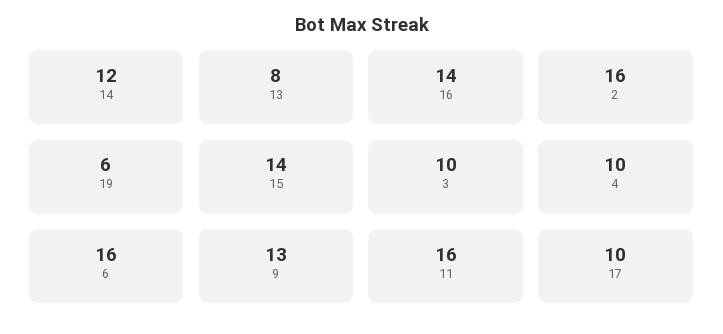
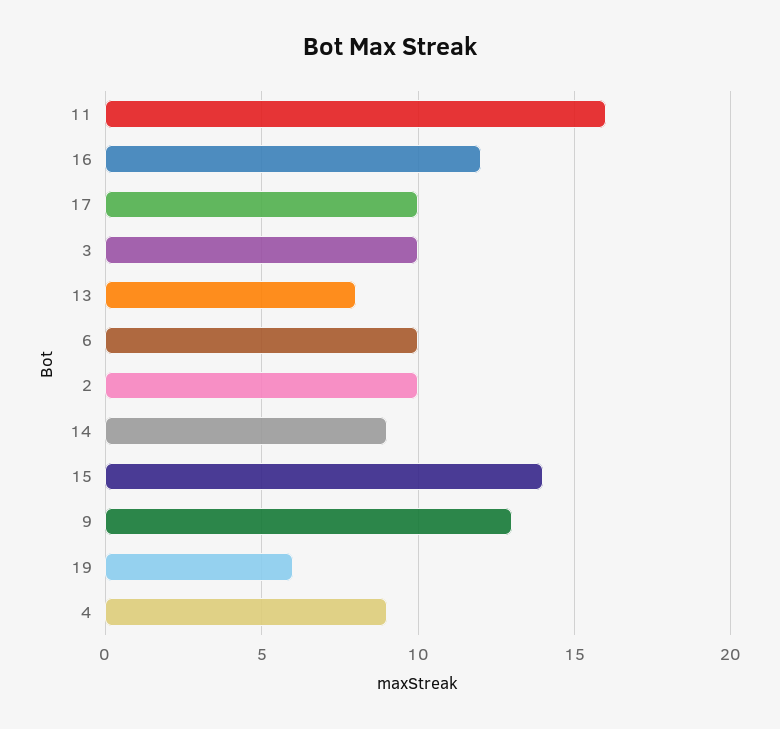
14: 12 -> 9
16: 14 -> 12
2: 16 -> 10
4: 10 -> 9
6: 16 -> 10

